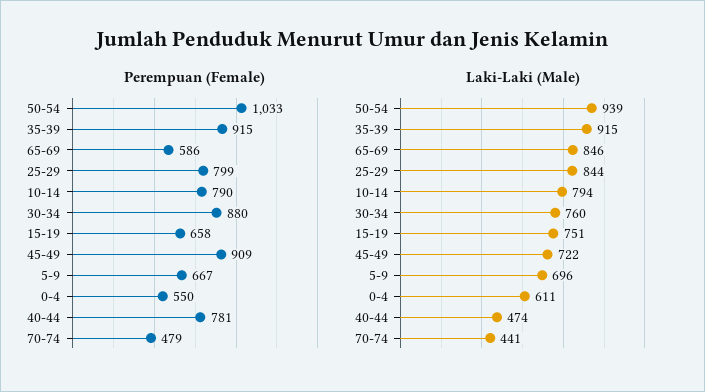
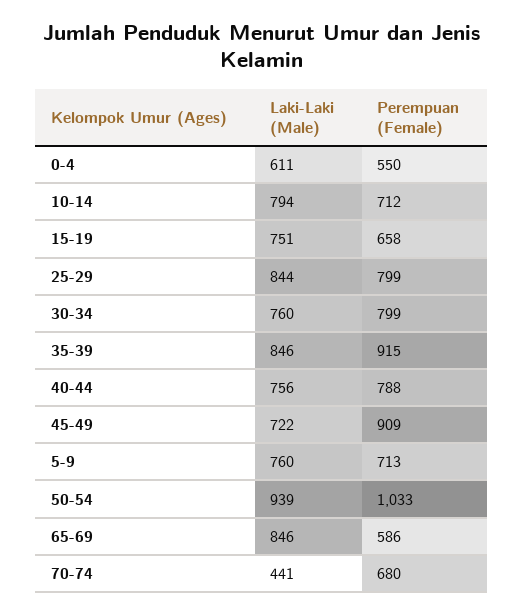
Perempuan (Female), 10-14: 790 -> 712
Perempuan (Female), 30-34: 880 -> 799
Perempuan (Female), 5-9: 667 -> 713
Perempuan (Female), 40-44: 781 -> 788
Perempuan (Female), 70-74: 479 -> 680
Laki-Laki (Male), 35-39: 915 -> 846
Laki-Laki (Male), 5-9: 696 -> 760
Laki-Laki (Male), 40-44: 474 -> 756

